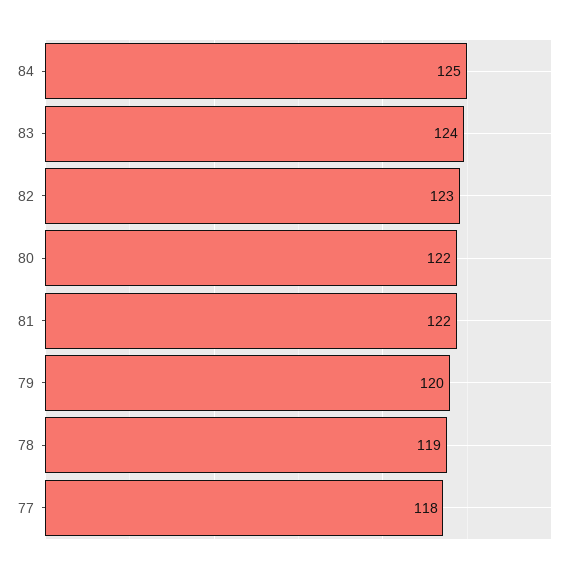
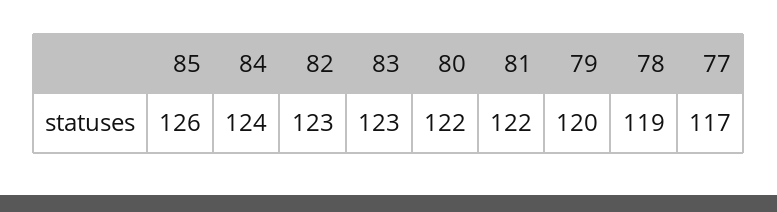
84: 125 -> 124
83: 124 -> 123
77: 118 -> 117
85: none -> 126

